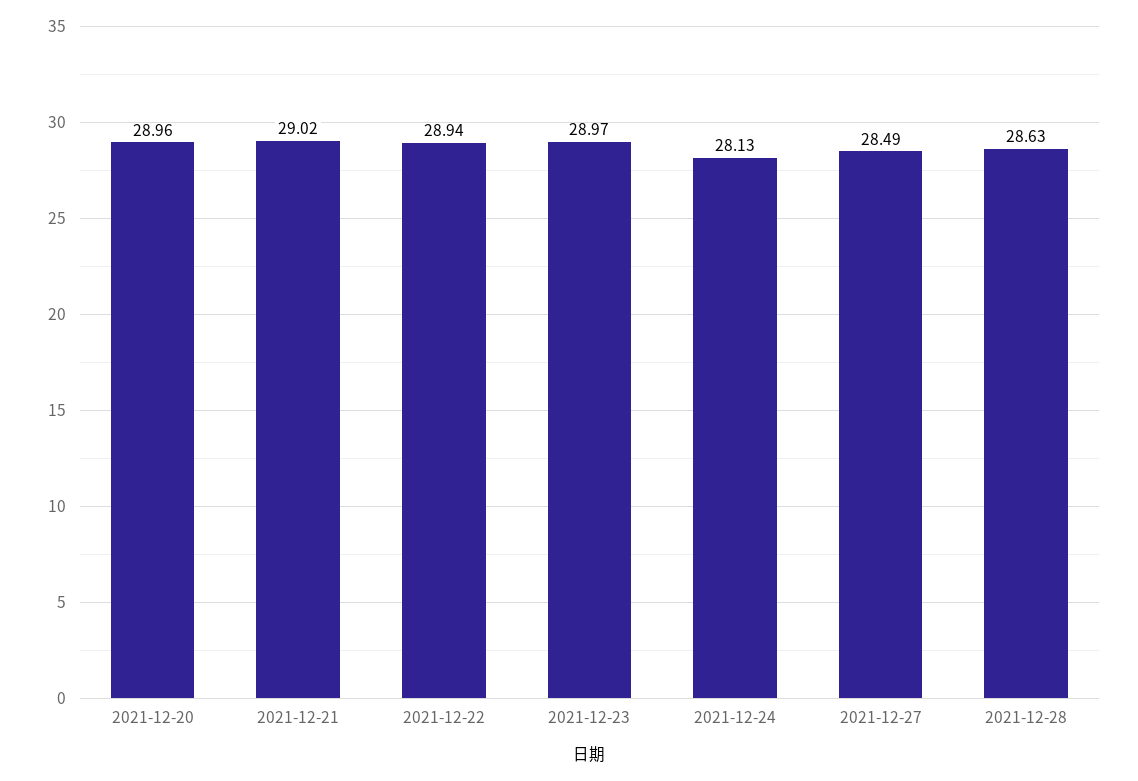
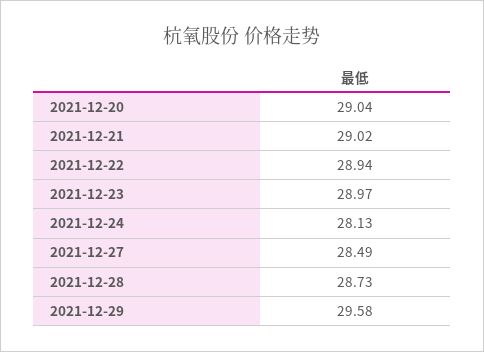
2021-12-20: 28.96 -> 29.04
2021-12-28: 28.63 -> 28.73
2021-12-29: none -> 29.58

